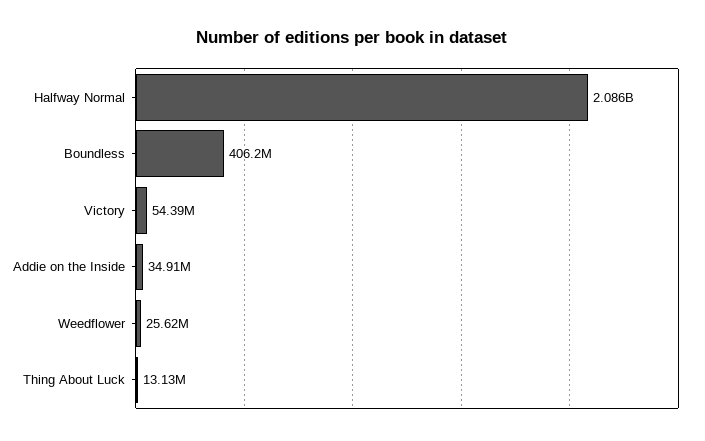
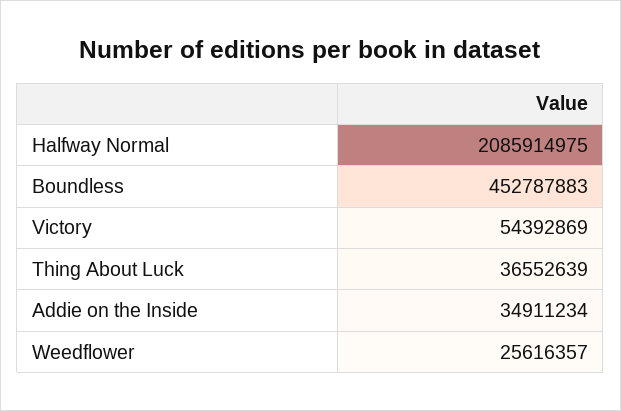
Boundless: 406200000 -> 452787883
Thing About Luck: 13130000 -> 36552639

